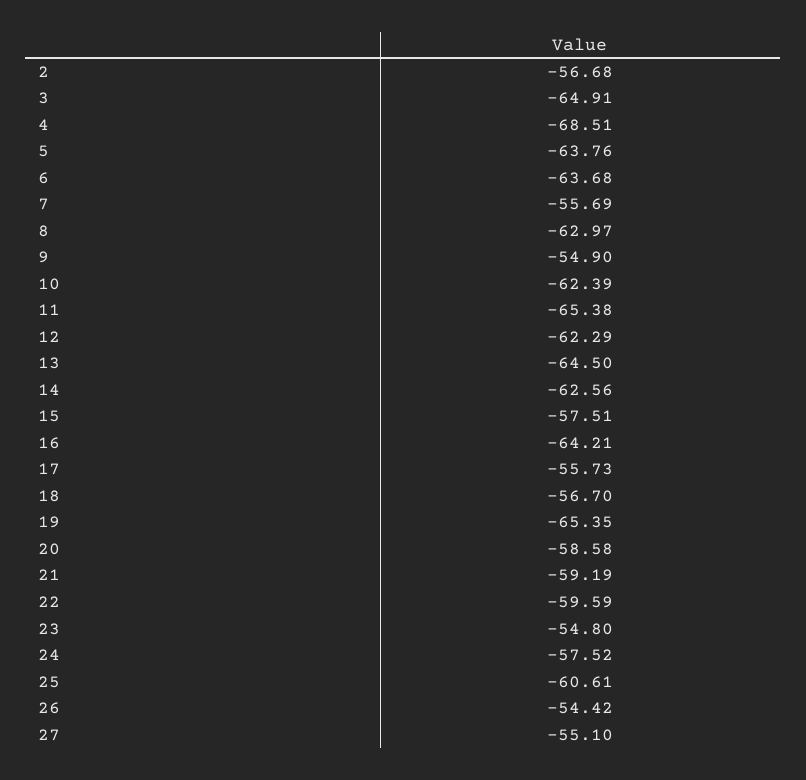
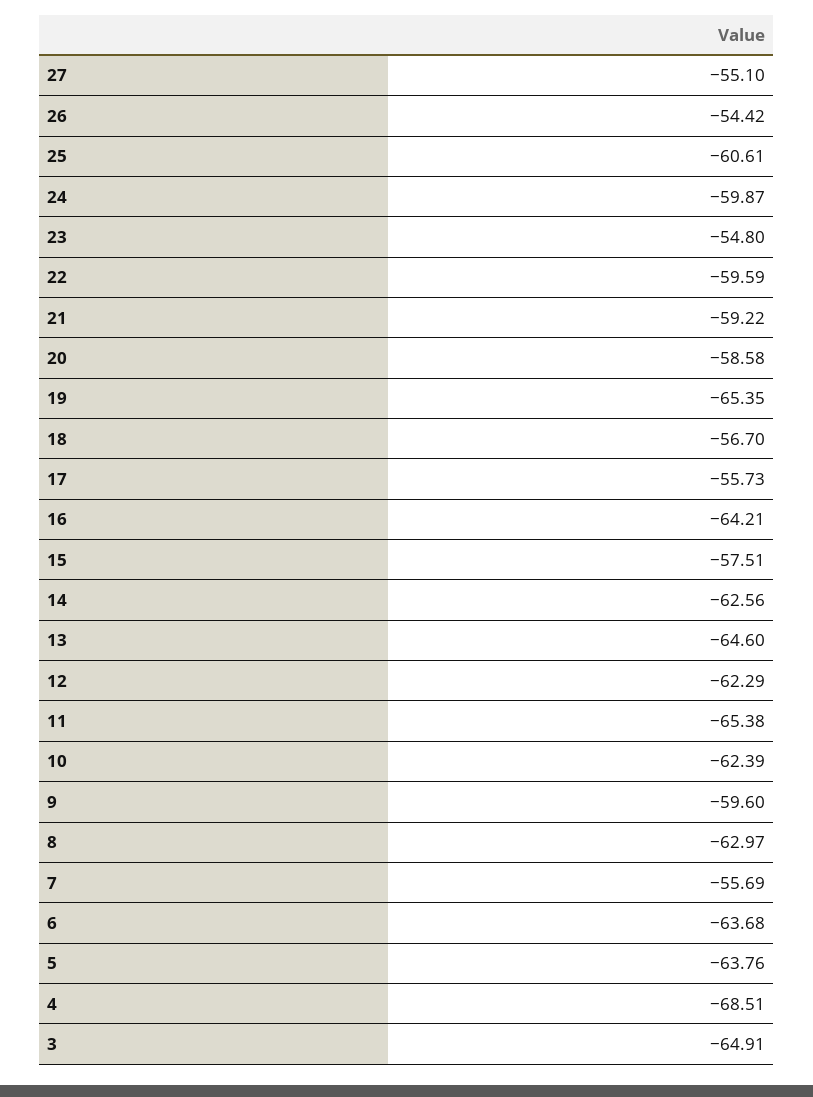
2: -56.68 -> none
9: -54.9 -> -59.6
13: -64.5 -> -64.6
21: -59.19 -> -59.22
24: -57.52 -> -59.87

